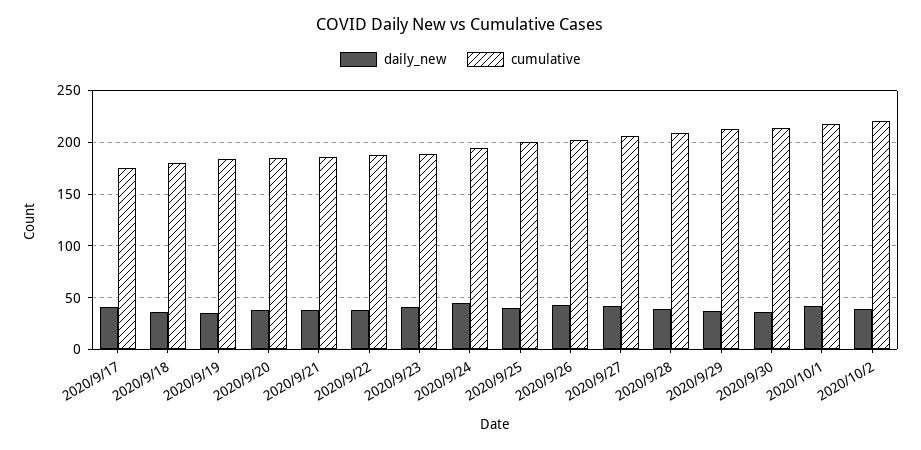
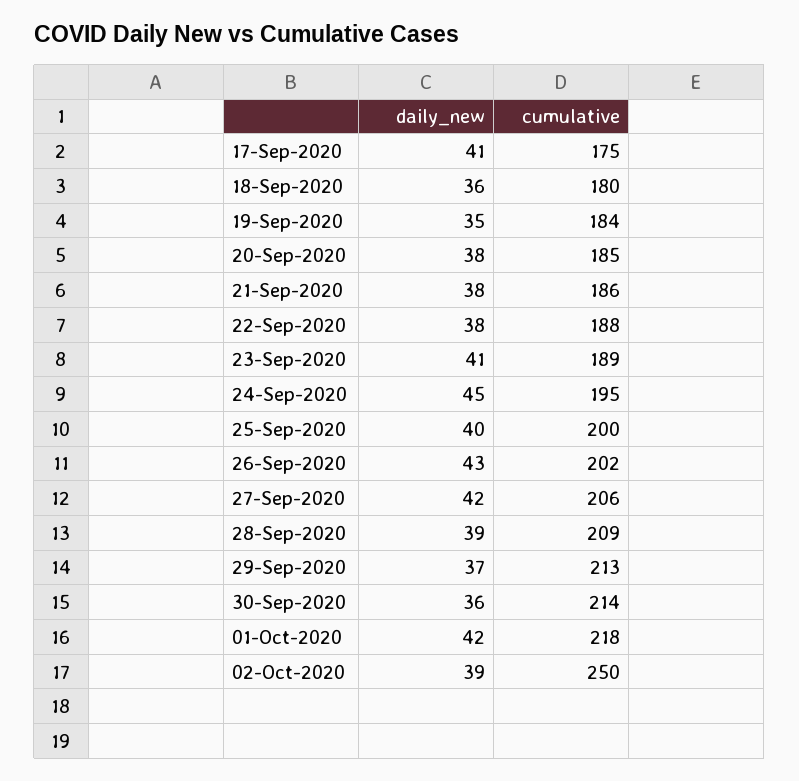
cumulative, 2020/10/2: 220 -> 250

